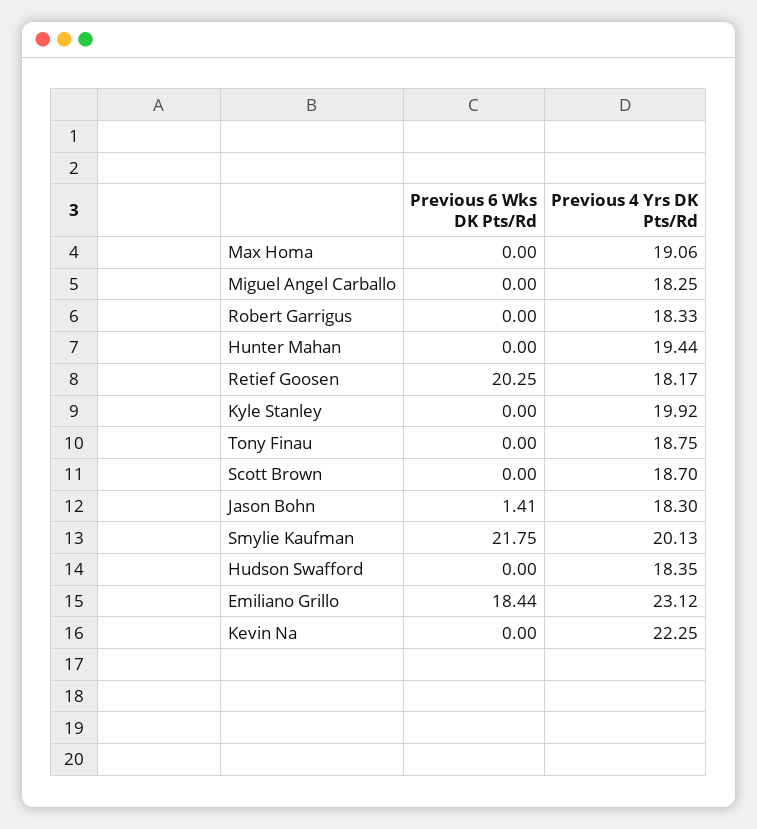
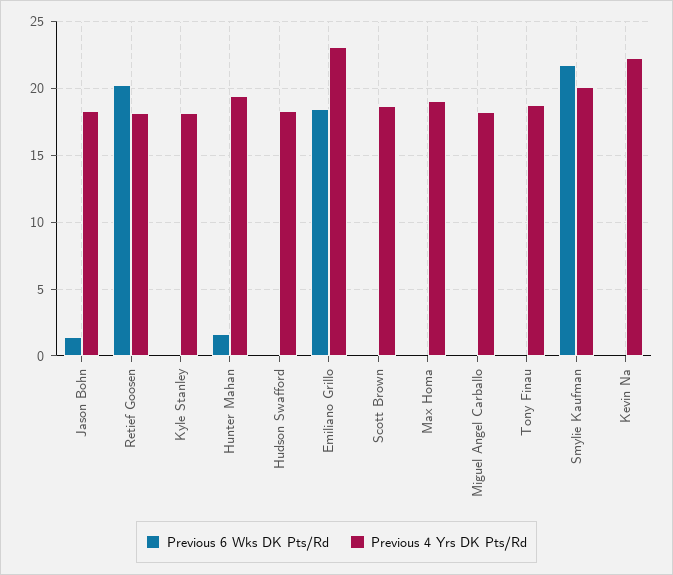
Previous 6 Wks DK Pts/Rd, Robert Garrigus: 0 -> none
Previous 4 Yrs DK Pts/Rd, Robert Garrigus: 18.33 -> none
Previous 6 Wks DK Pts/Rd, Hunter Mahan: 0 -> 1.5
Previous 4 Yrs DK Pts/Rd, Kyle Stanley: 19.92 -> 18

